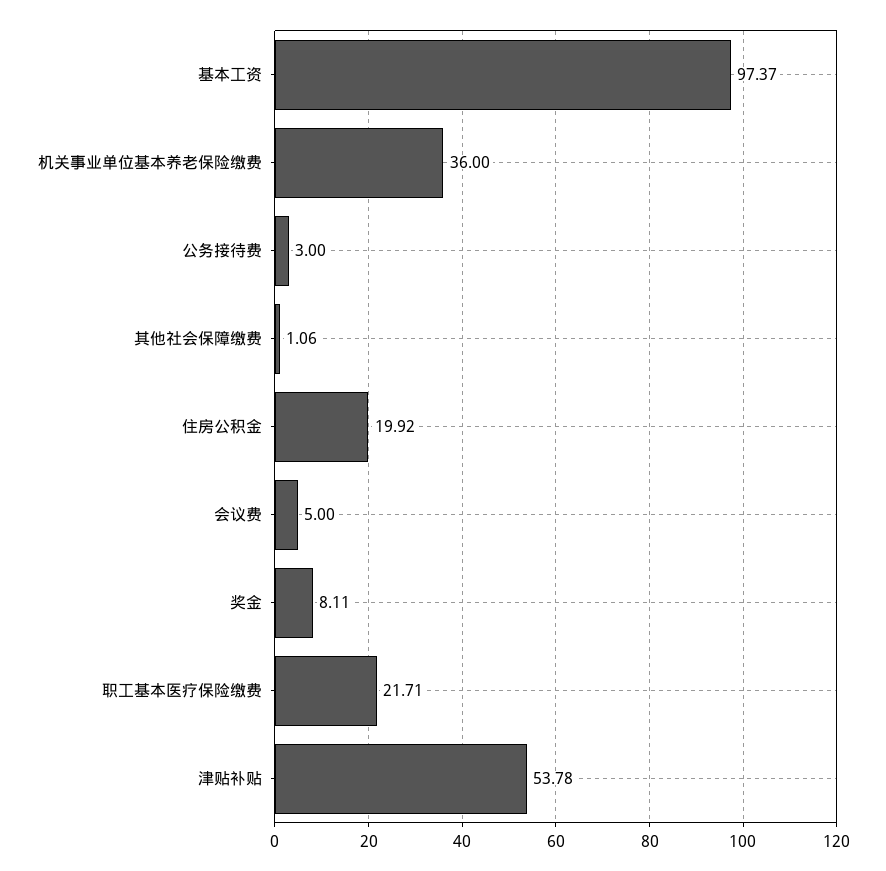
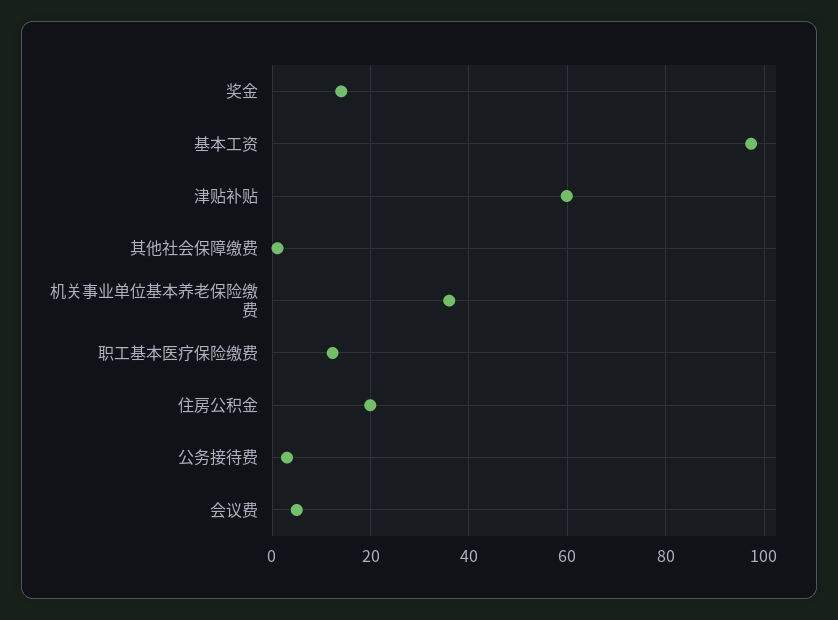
奖金: 8.11 -> 14
职工基本医疗保险缴费: 21.71 -> 12
津贴补贴: 53.78 -> 60

